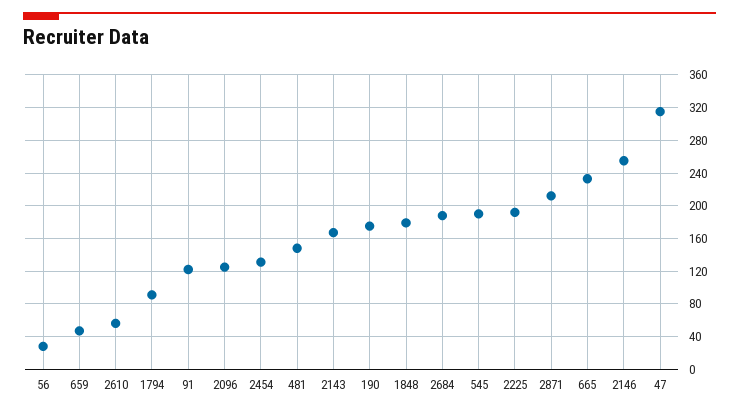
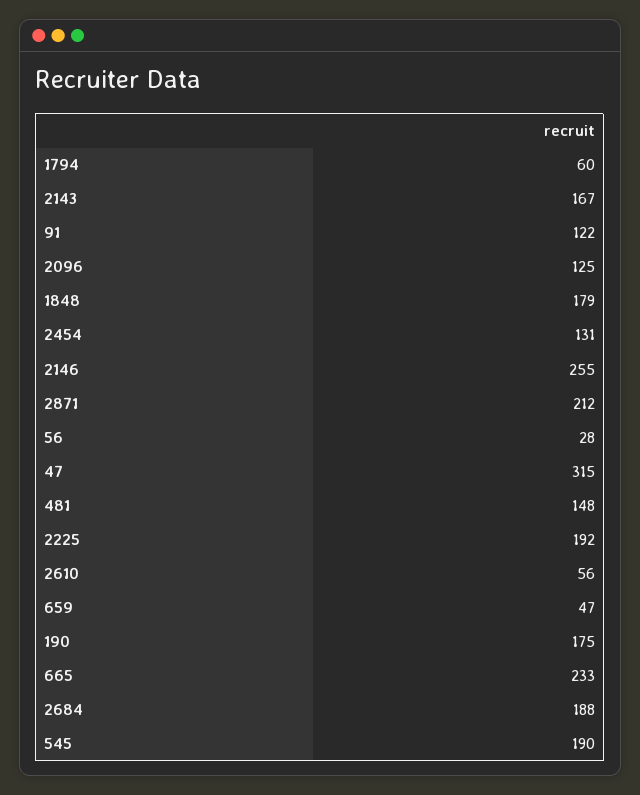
1794: 90 -> 60

